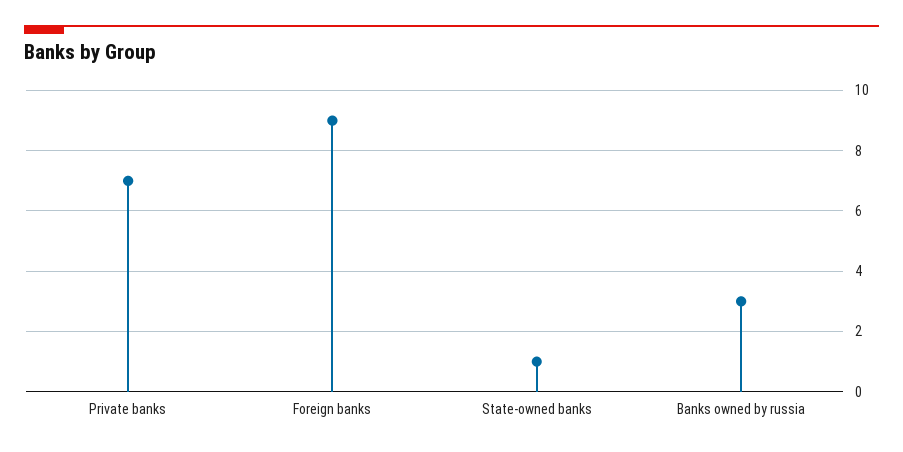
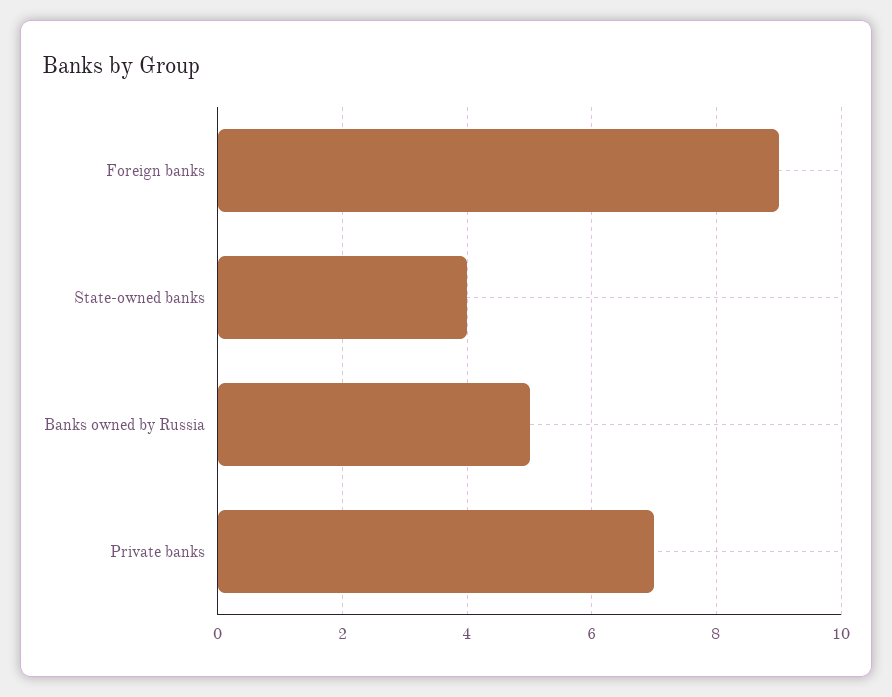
State-owned banks: 1 -> 4
Banks owned by russia: 3 -> 5

